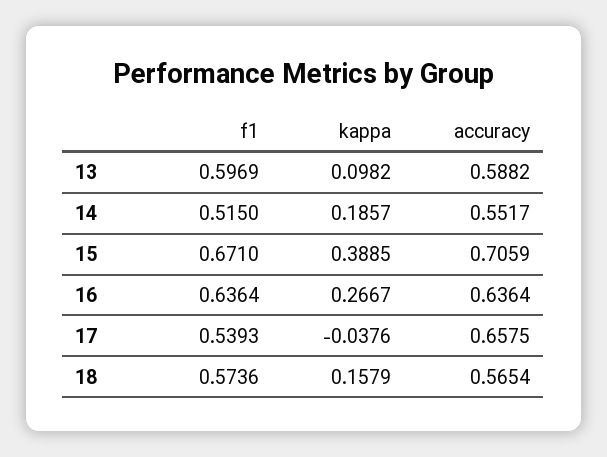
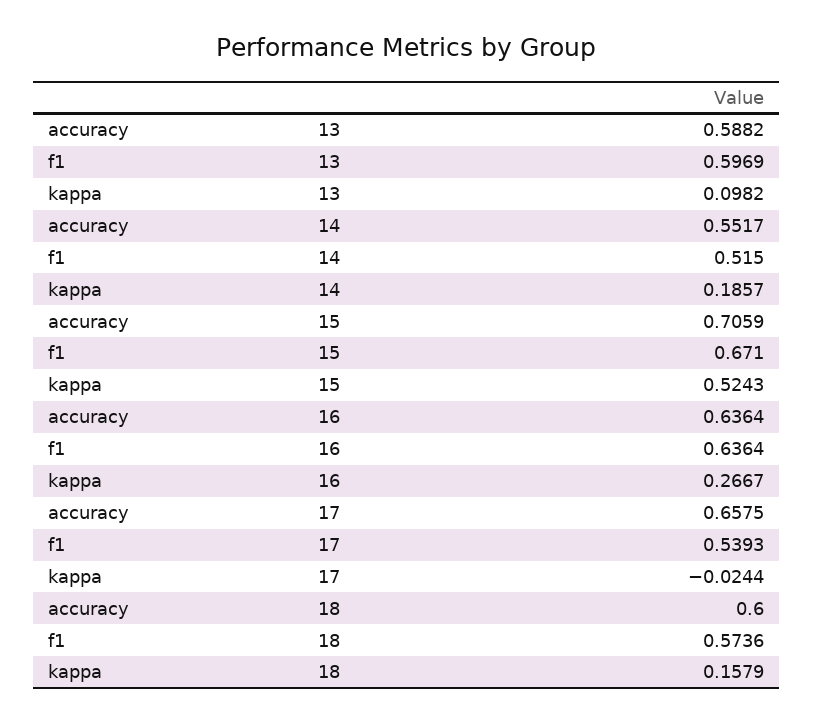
kappa, 15: 0.3885 -> 0.5243
kappa, 17: -0.0376 -> -0.0244
accuracy, 18: 0.5654 -> 0.6

